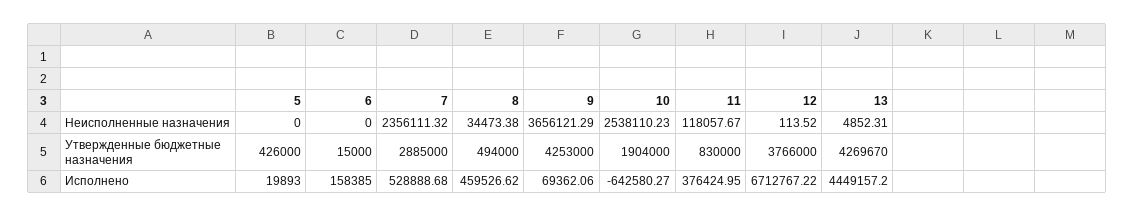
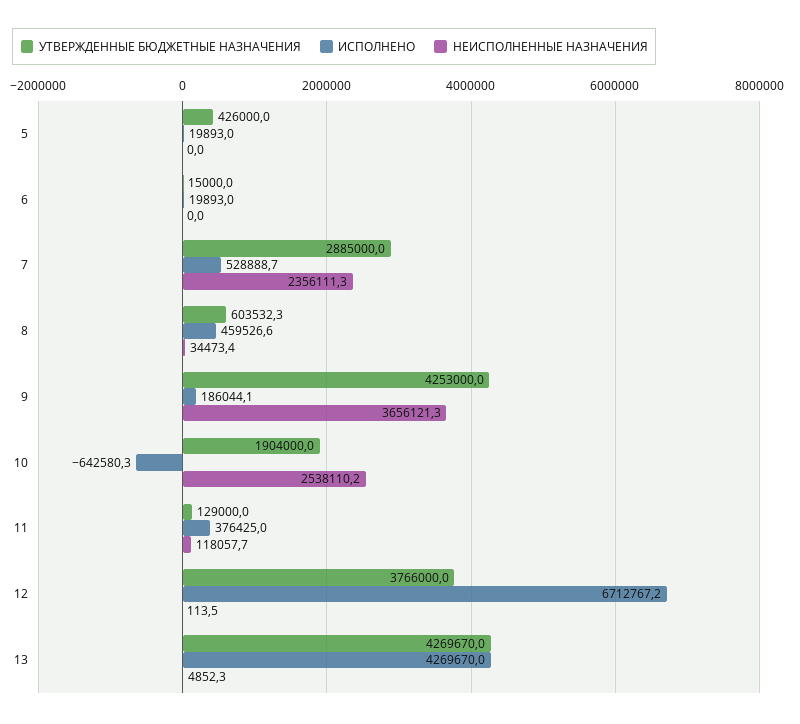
Утвержденные бюджетные назначения, 8: 494000 -> 603532.3
Утвержденные бюджетные назначения, 11: 830000 -> 129000
Исполнено, 6: 158385 -> 19893
Исполнено, 9: 69362.06 -> 186044.1
Исполнено, 13: 4449157.2 -> 4269670

